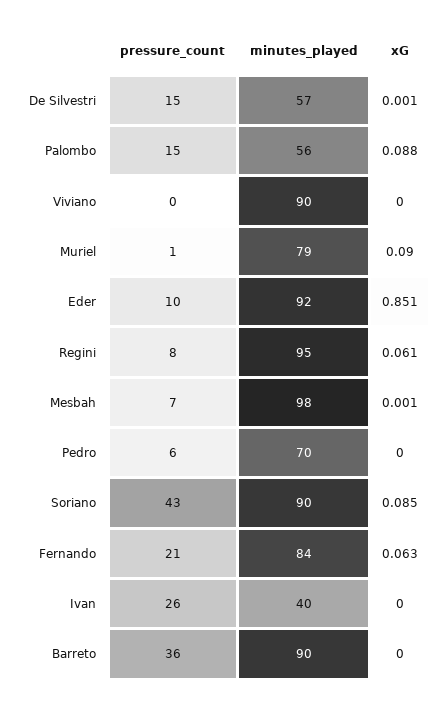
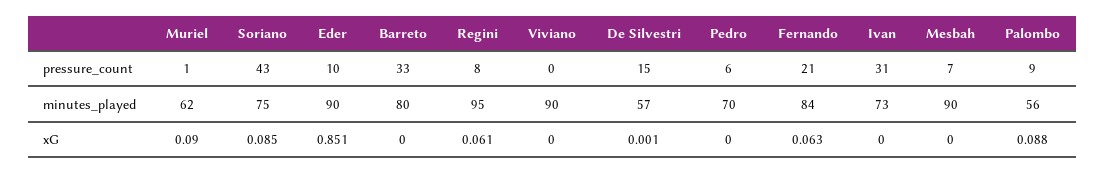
pressure_count, Palombo: 15 -> 9
minutes_played, Muriel: 79 -> 62
minutes_played, Eder: 92 -> 90
minutes_played, Mesbah: 98 -> 90
xG, Mesbah: 0.001 -> 0
minutes_played, Soriano: 90 -> 75
pressure_count, Ivan: 26 -> 31
minutes_played, Ivan: 40 -> 73
pressure_count, Barreto: 36 -> 33
minutes_played, Barreto: 90 -> 80

